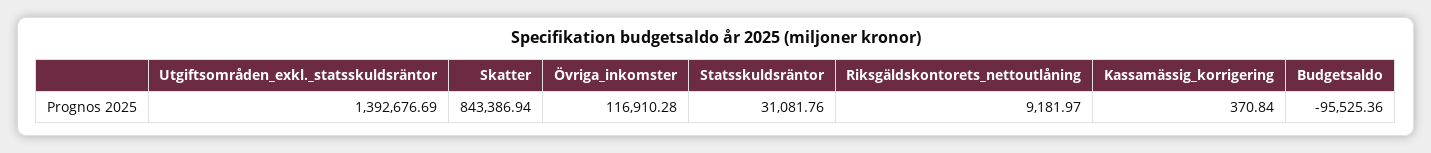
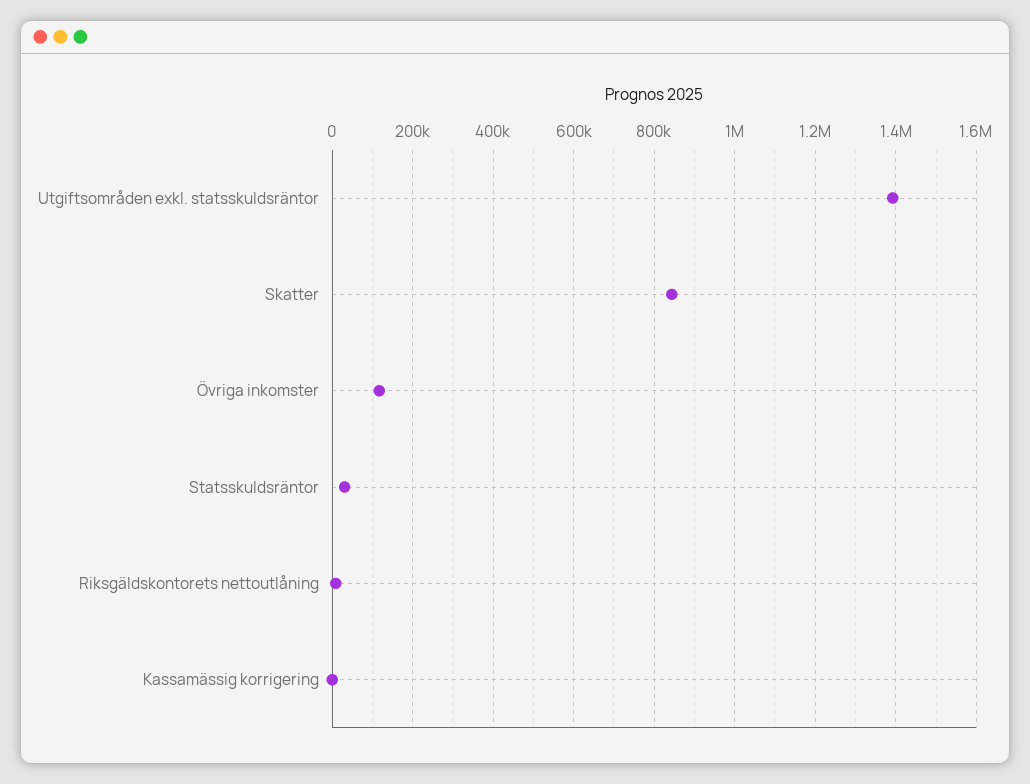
Budgetsaldo: -95525.36 -> none

